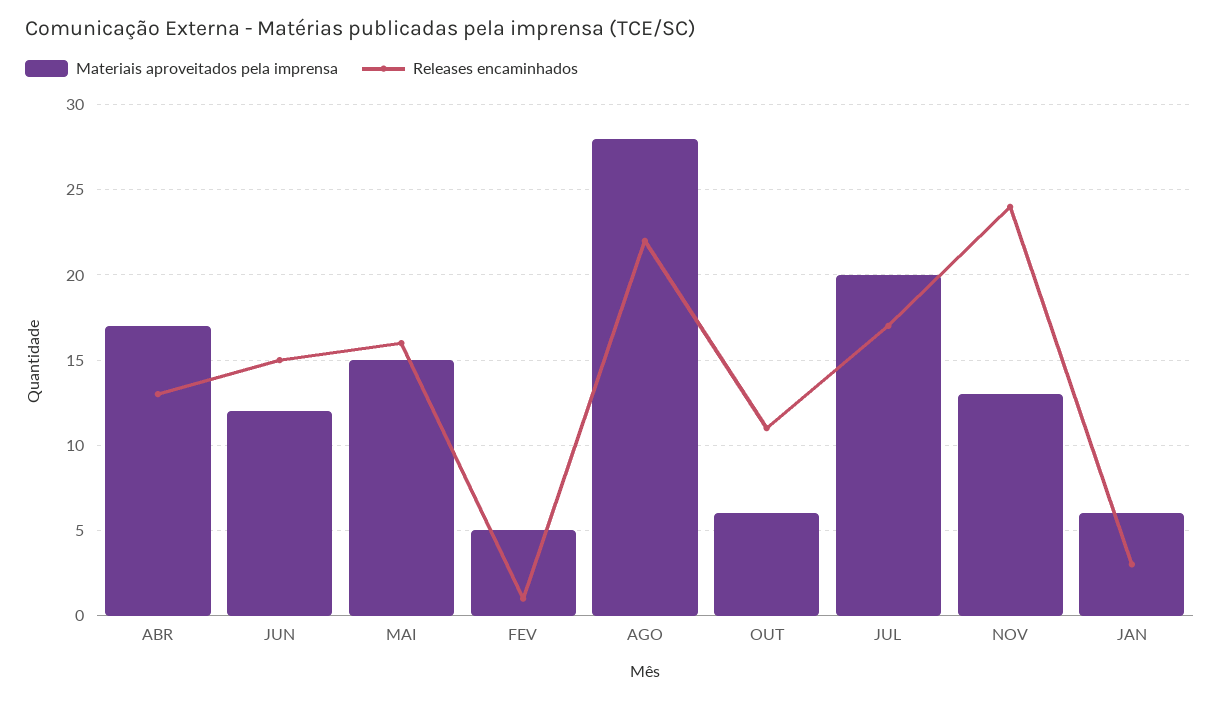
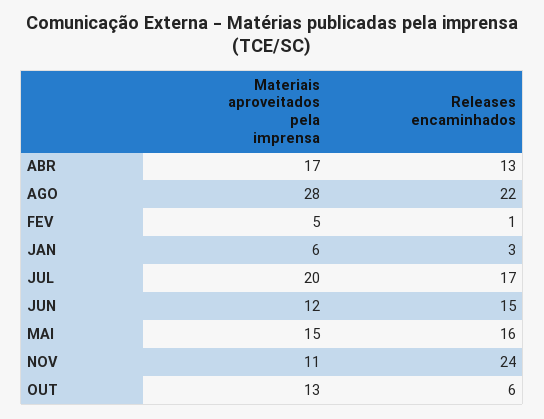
Materiais aproveitados pela imprensa, OUT: 6 -> 13
Releases encaminhados, OUT: 11 -> 6
Materiais aproveitados pela imprensa, NOV: 13 -> 11

